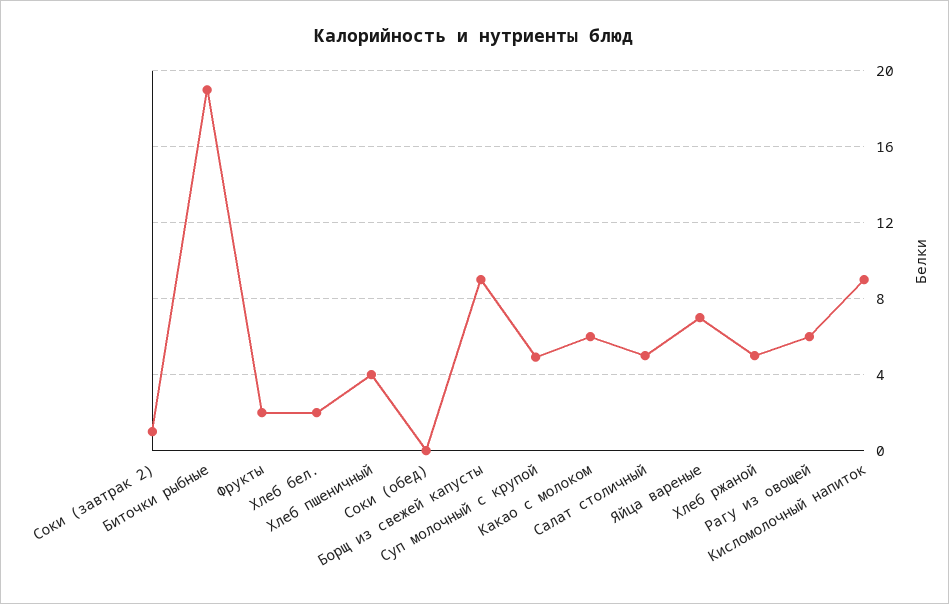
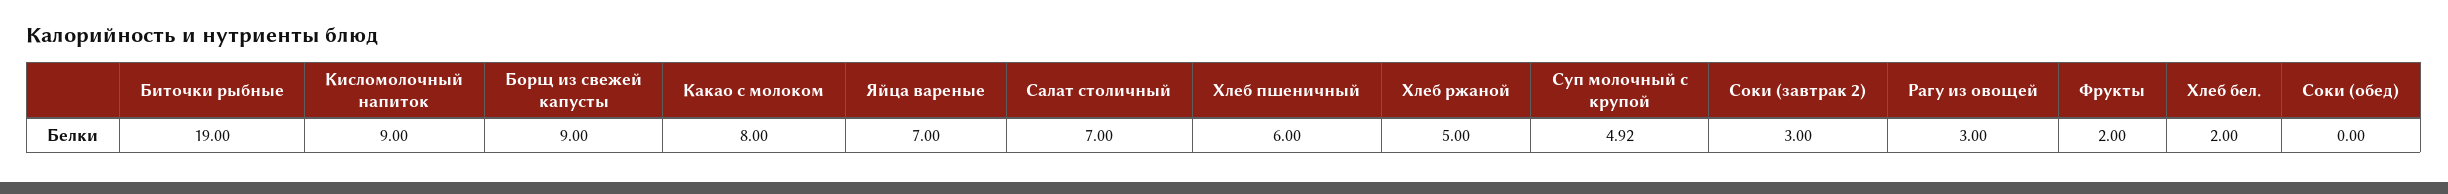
Соки (завтрак 2): 1 -> 3
Хлеб пшеничный: 4 -> 6
Какао с молоком: 6 -> 8
Салат столичный: 5 -> 7
Рагу из овощей: 6 -> 3

